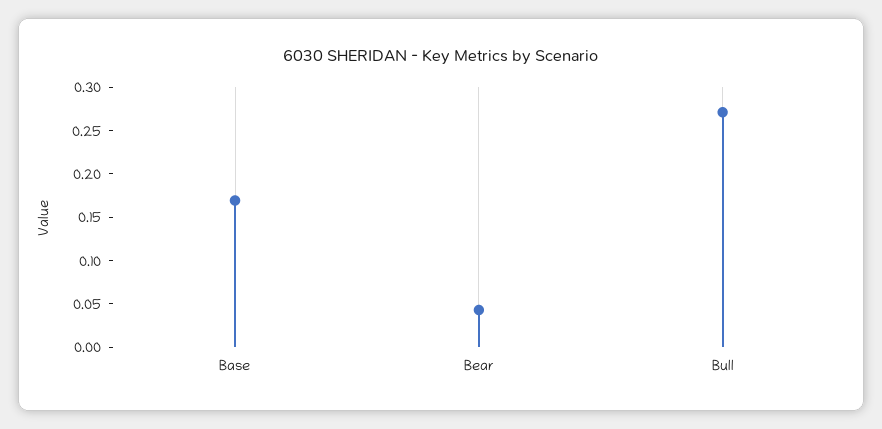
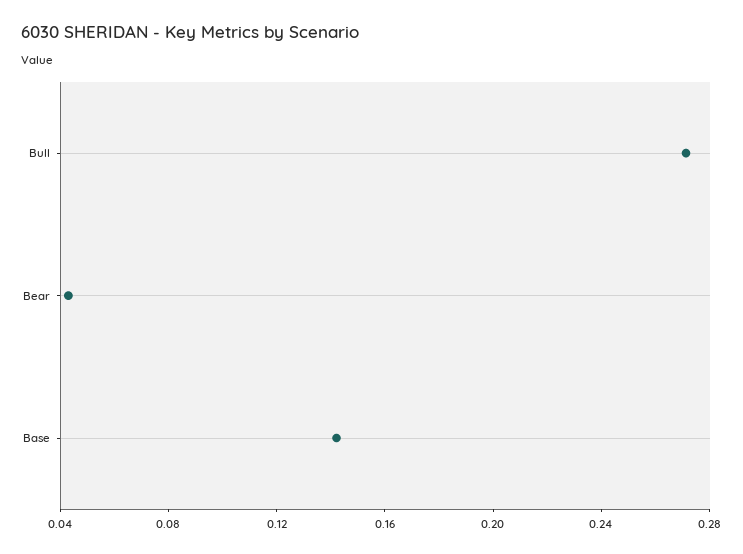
Base: 0.17 -> 0.14

